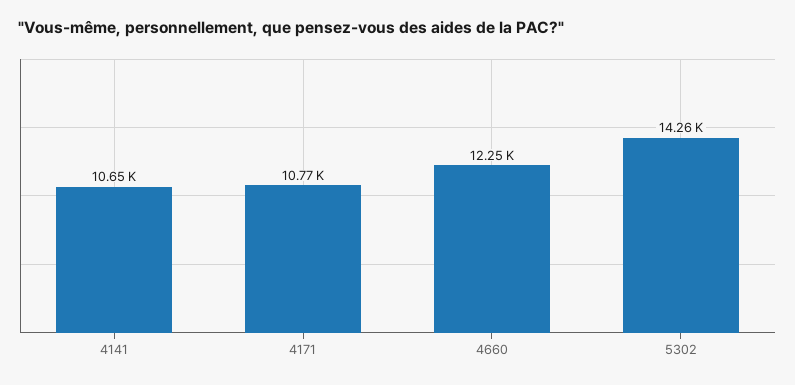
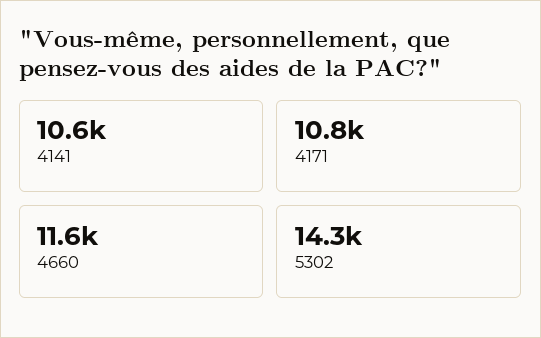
4660: 12250 -> 11600

